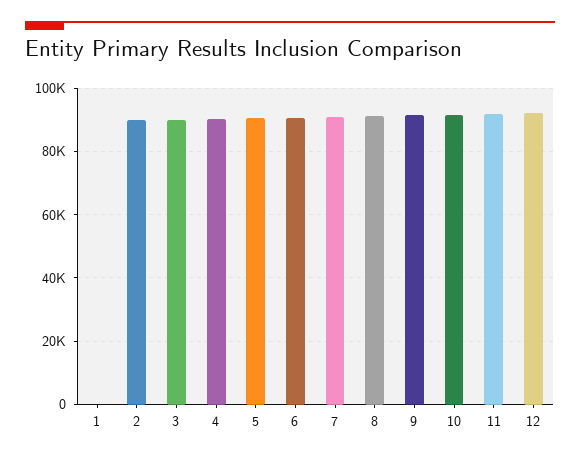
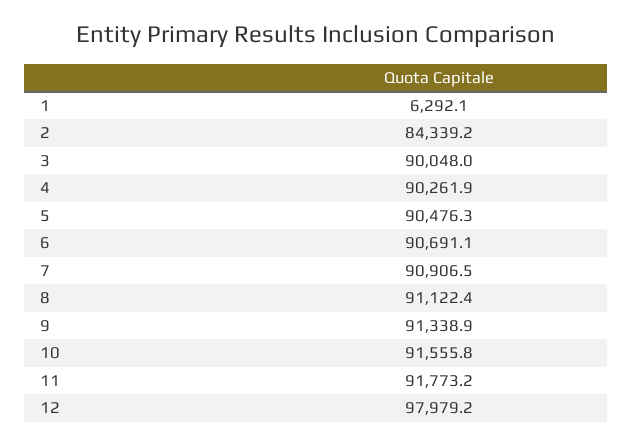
1: 0 -> 6292.1
2: 90000 -> 84339.2
12: 92000 -> 97979.2

